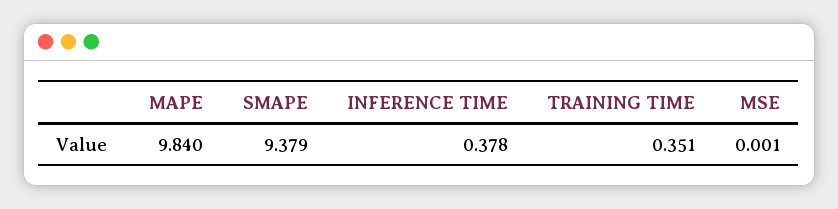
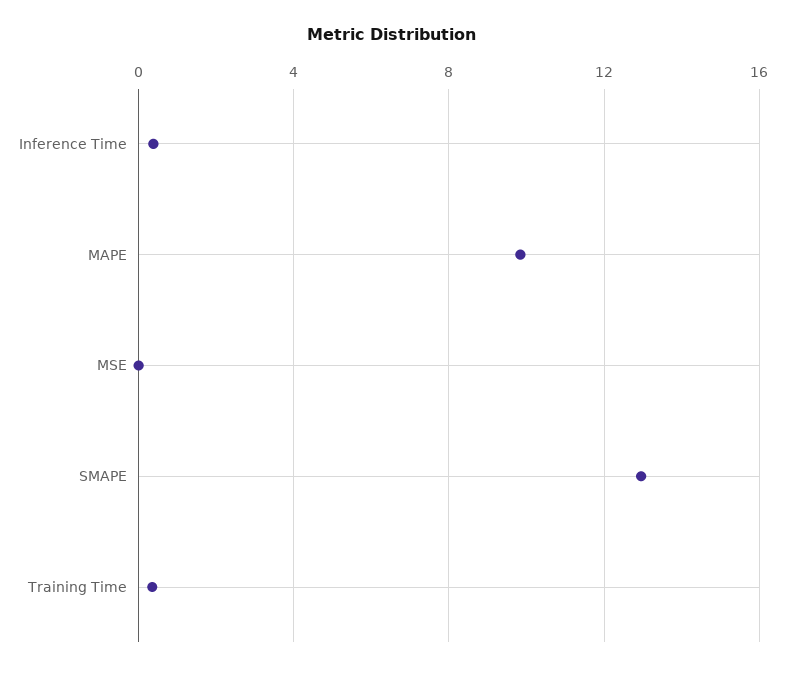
SMAPE: 9.379 -> 13

